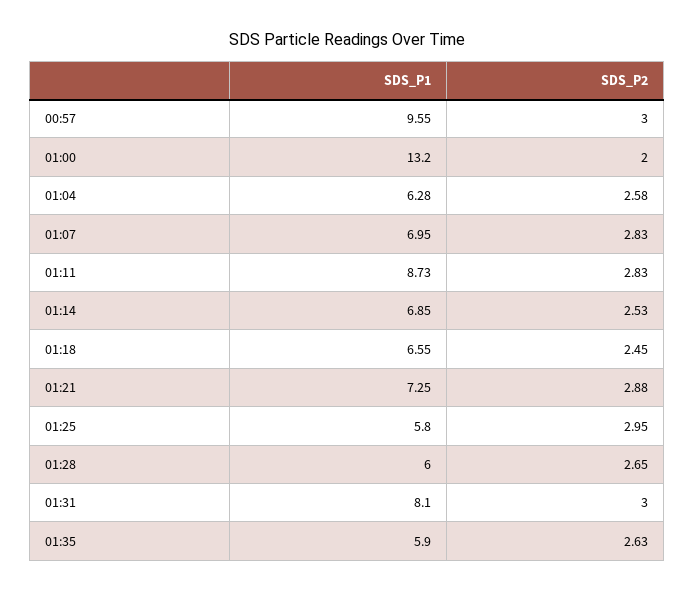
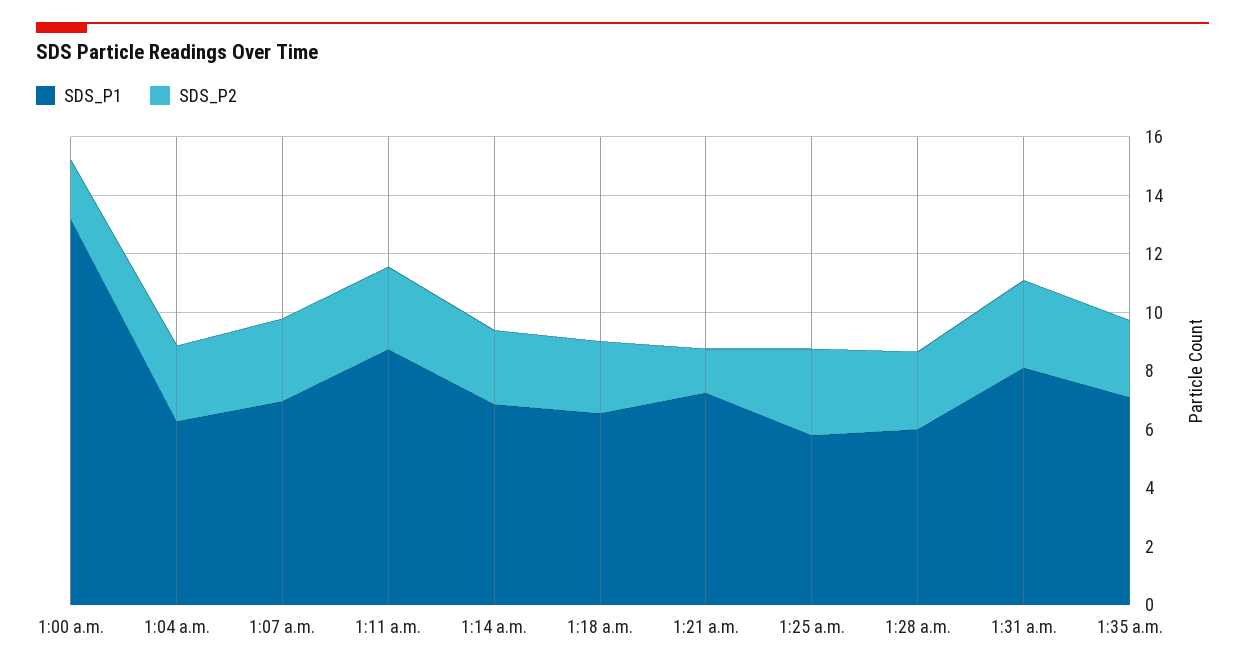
SDS_P1, 00:57: 9.55 -> none
SDS_P2, 00:57: 3 -> none
SDS_P2, 01:21: 2.88 -> 1.5
SDS_P1, 01:35: 5.9 -> 7

